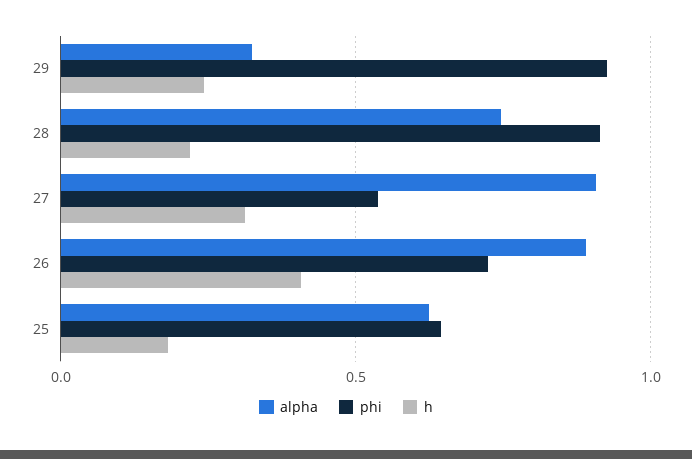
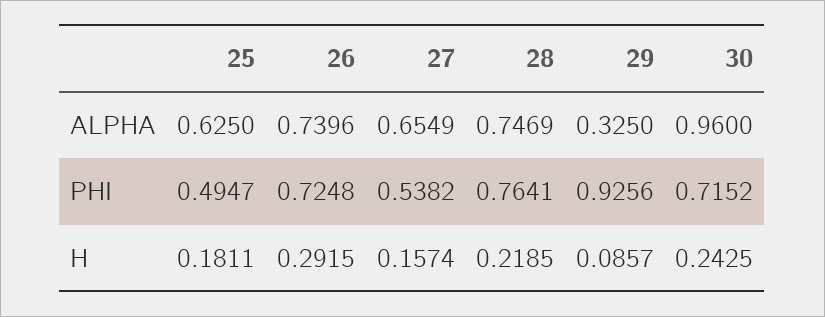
h, 29: 0.25 -> 0.0857
phi, 28: 0.9 -> 0.7641
alpha, 27: 0.9 -> 0.6549
h, 27: 0.3 -> 0.1574
alpha, 26: 0.9 -> 0.7396
h, 26: 0.4 -> 0.2915
phi, 25: 0.65 -> 0.4947
alpha, 30: none -> 0.96
phi, 30: none -> 0.7152
h, 30: none -> 0.2425

